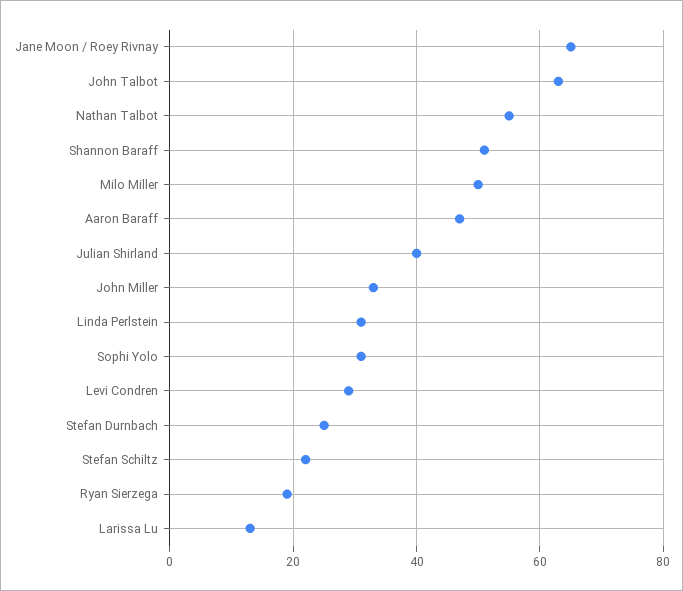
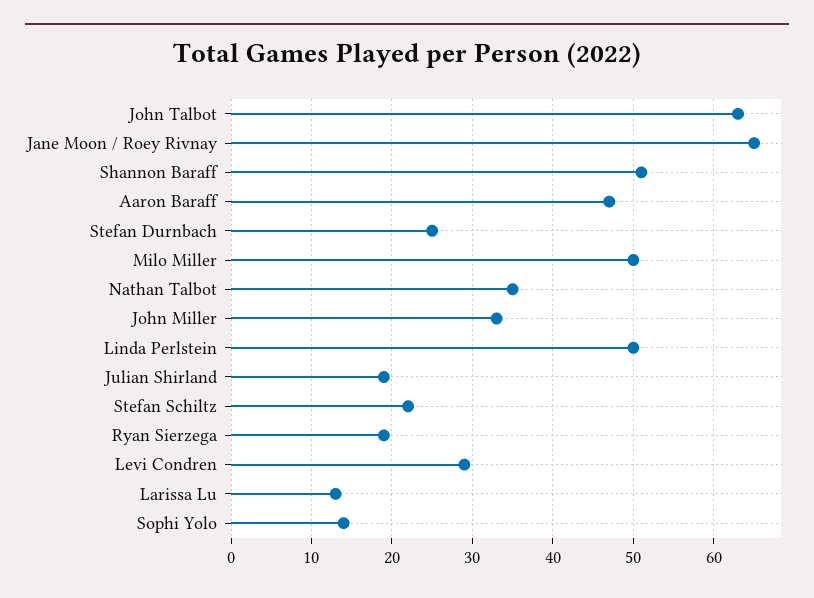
Nathan Talbot: 55 -> 35
Julian Shirland: 40 -> 19
Linda Perlstein: 30 -> 50
Sophi Yolo: 30 -> 14

